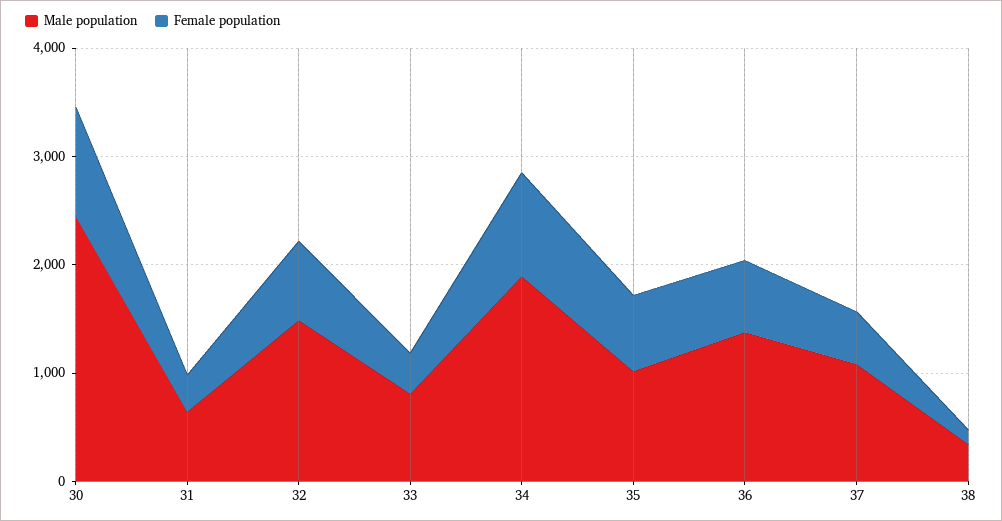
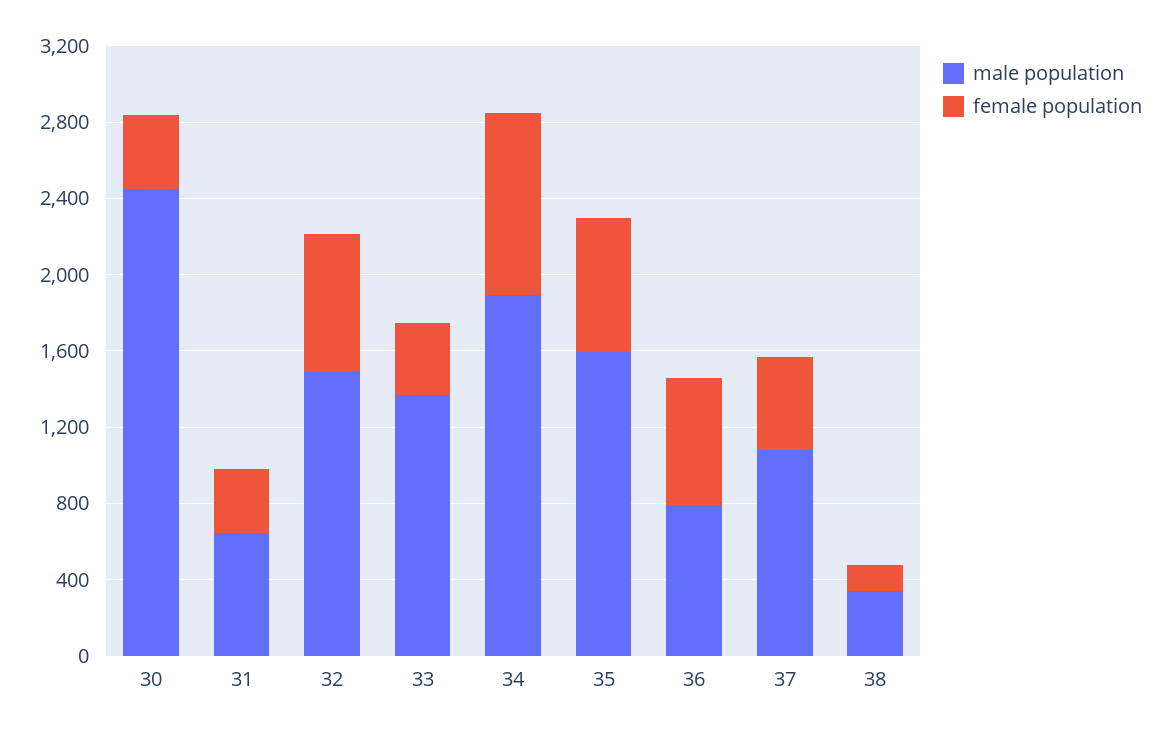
Female population, 30: 1000 -> 400
Male population, 33: 800 -> 1400
Male population, 35: 1000 -> 1600
Male population, 36: 1400 -> 800

